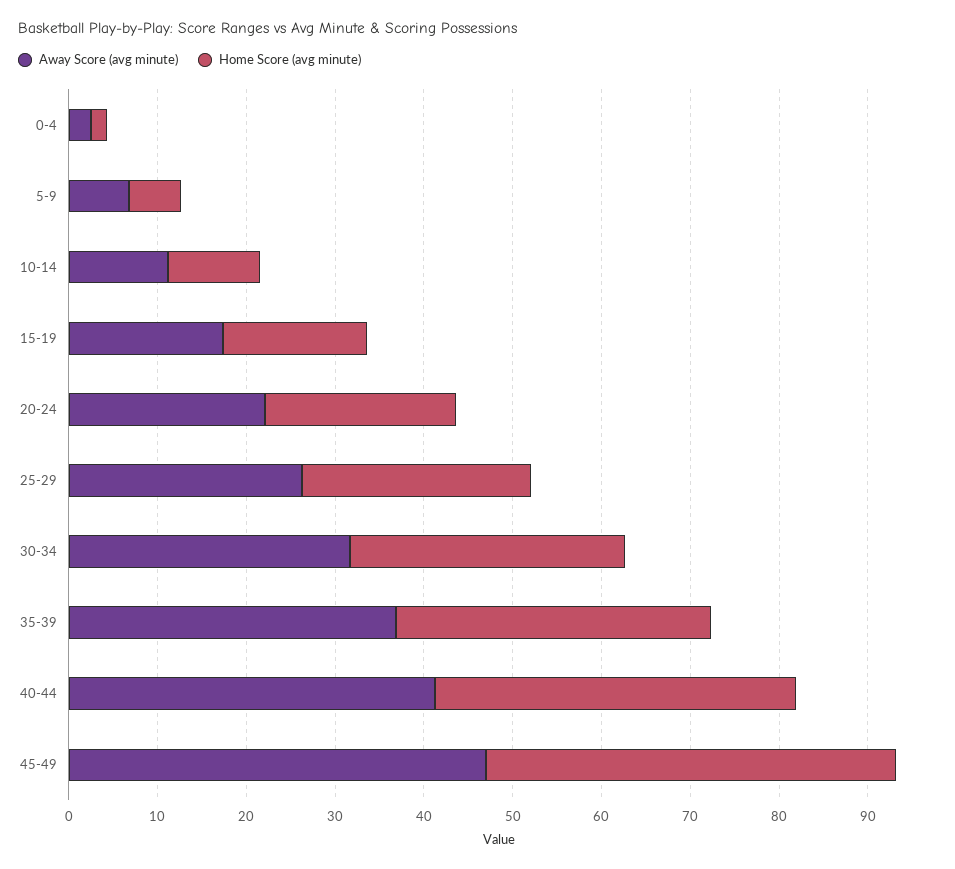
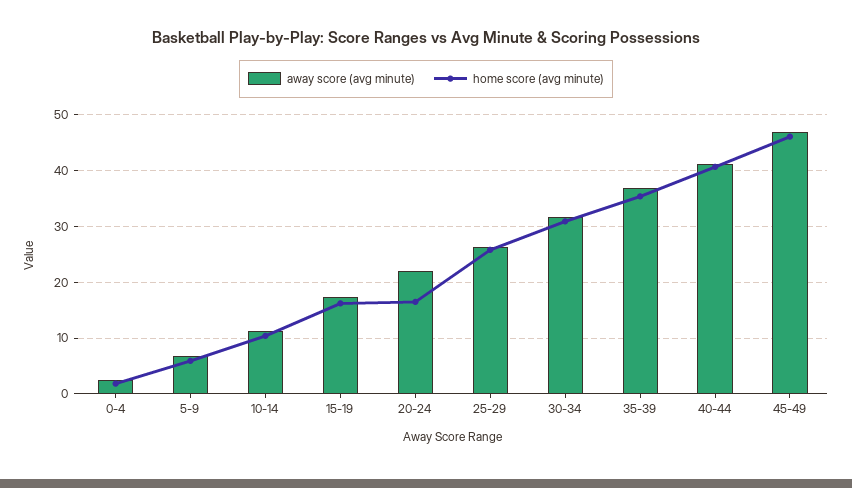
Home Score (avg minute), 20-24: 22 -> 16

